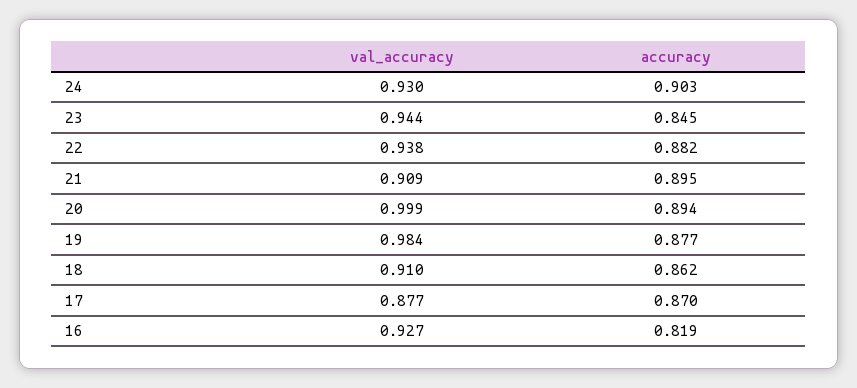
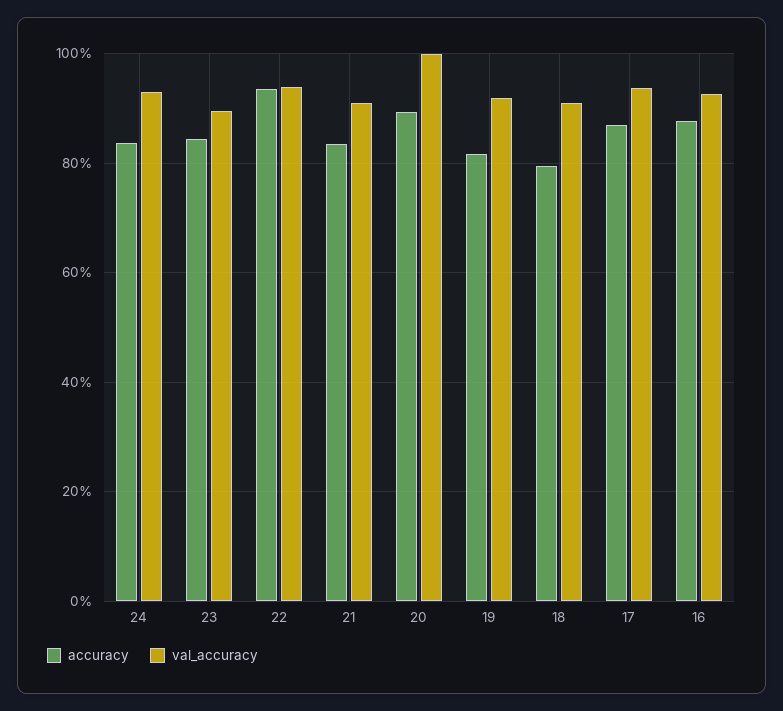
accuracy, 24: 0.903 -> 0.84
val_accuracy, 23: 0.944 -> 0.9
accuracy, 22: 0.882 -> 0.94
accuracy, 21: 0.895 -> 0.84
val_accuracy, 19: 0.984 -> 0.92
accuracy, 19: 0.877 -> 0.82
accuracy, 18: 0.862 -> 0.8
val_accuracy, 17: 0.877 -> 0.94
accuracy, 16: 0.819 -> 0.88

